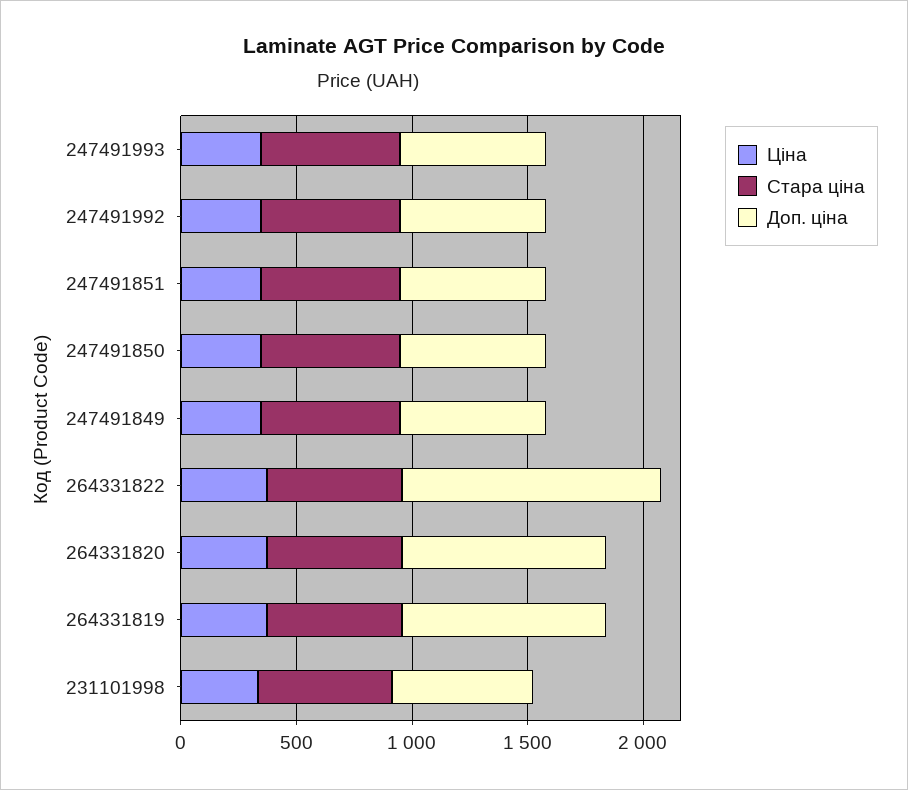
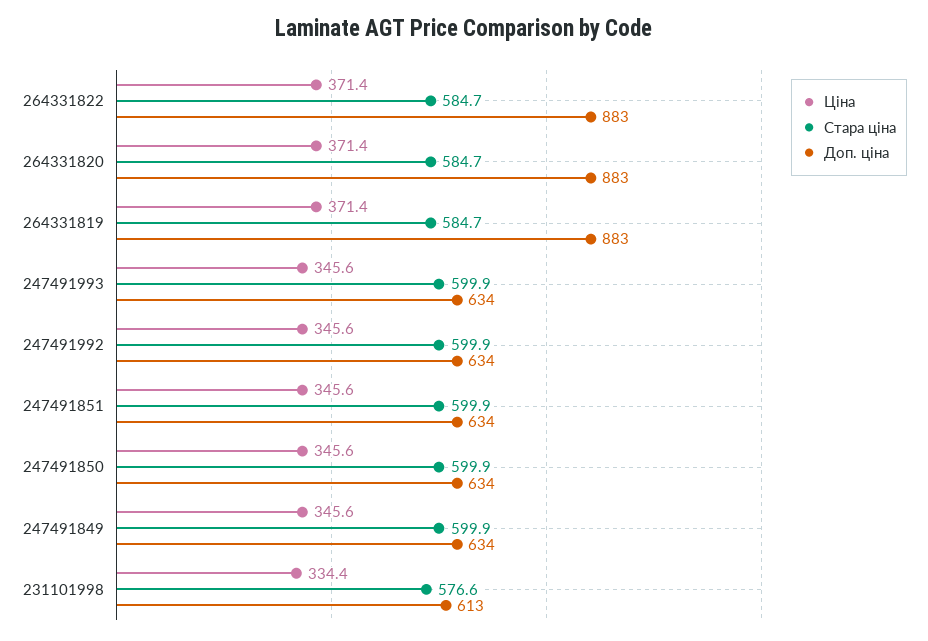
Доп. ціна, 264331822: 1100 -> 883

